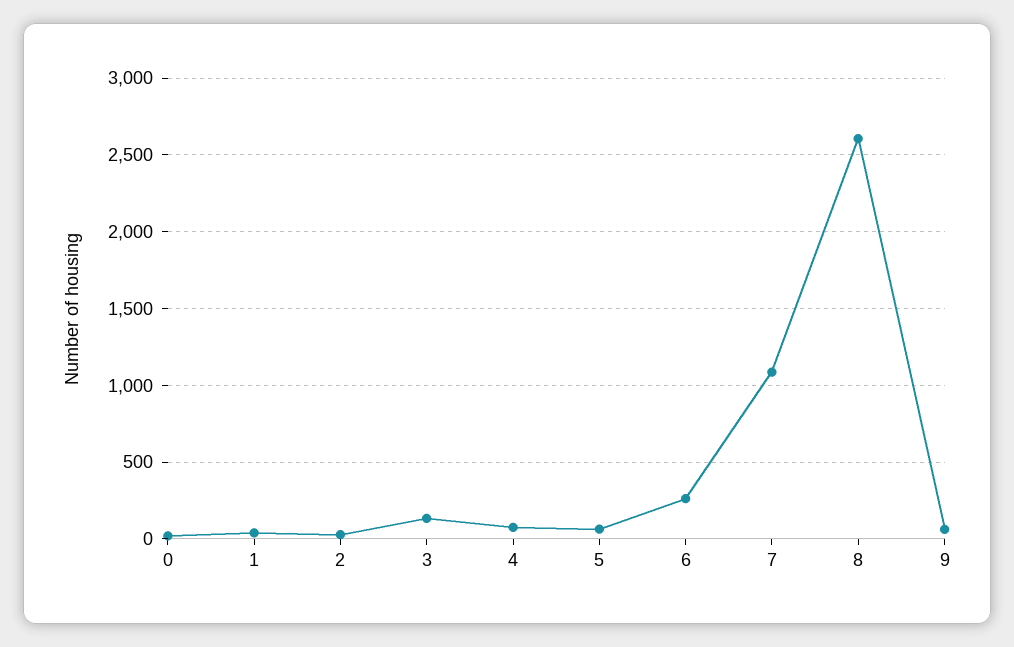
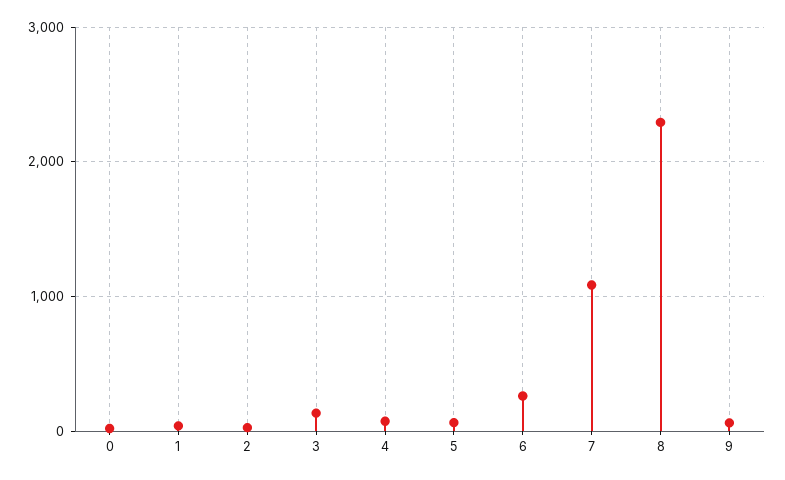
8: 2600 -> 2300

